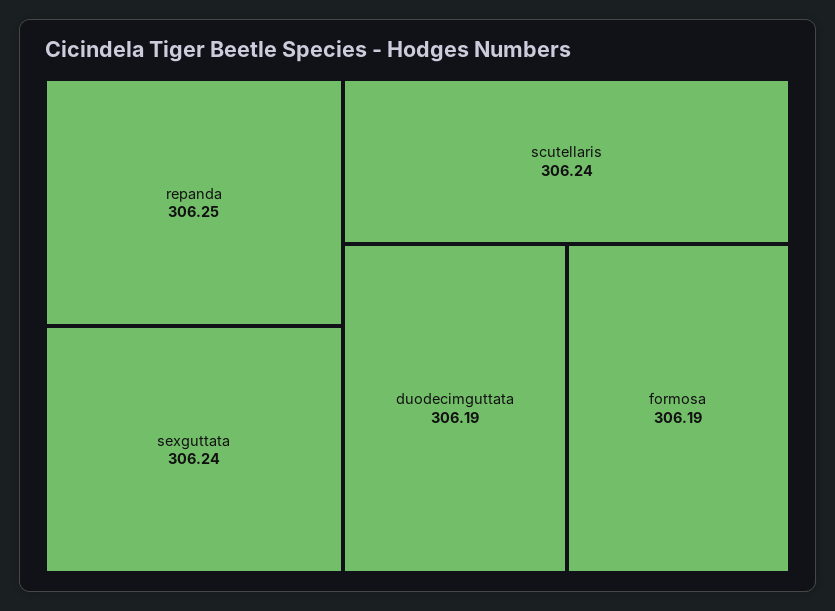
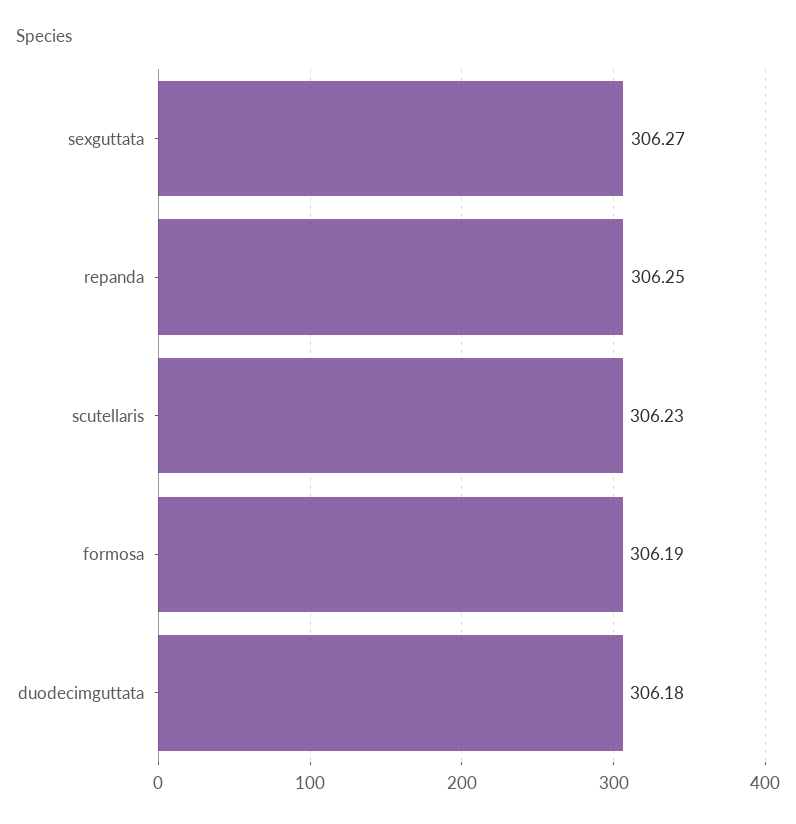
sexguttata: 306.24 -> 306.27
scutellaris: 306.24 -> 306.23
duodecimguttata: 306.19 -> 306.18

